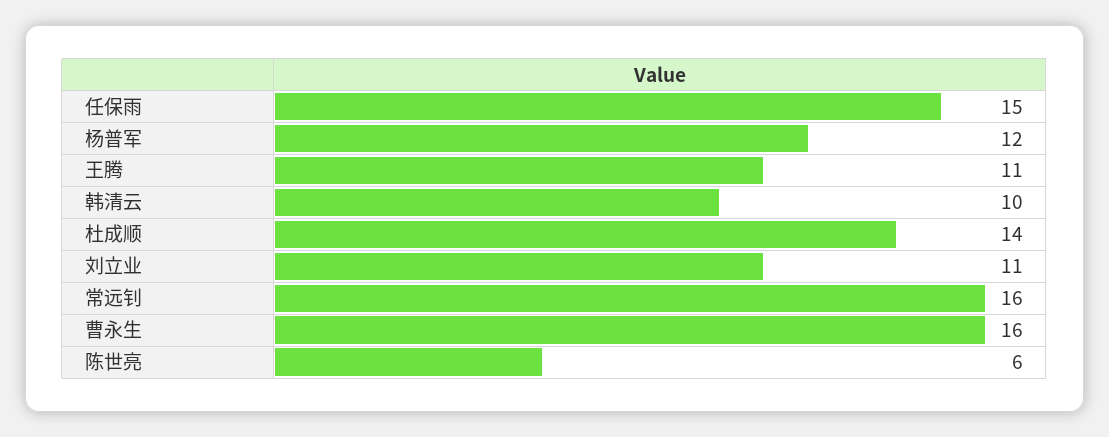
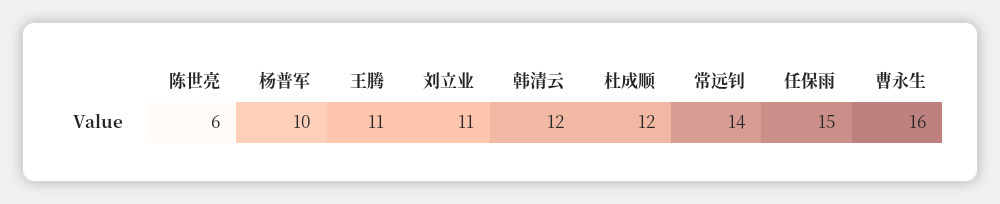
杨普军: 12 -> 10
韩清云: 10 -> 12
杜成顺: 14 -> 12
常远钊: 16 -> 14

